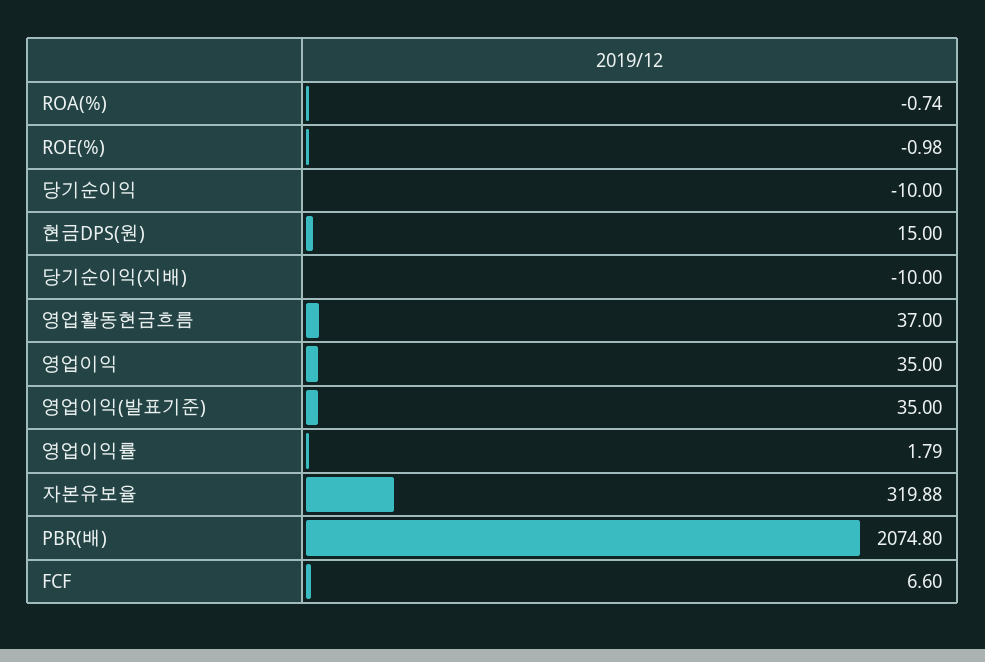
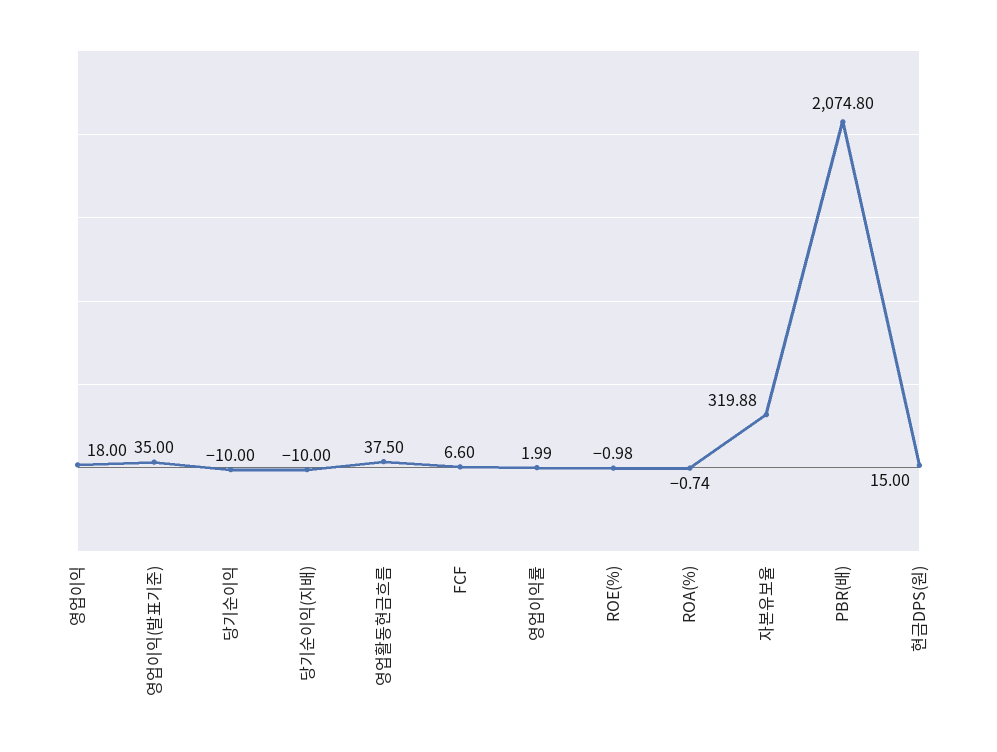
영업활동현금흐름: 37 -> 37.5
영업이익: 35 -> 18
영업이익률: 1.79 -> 1.99

